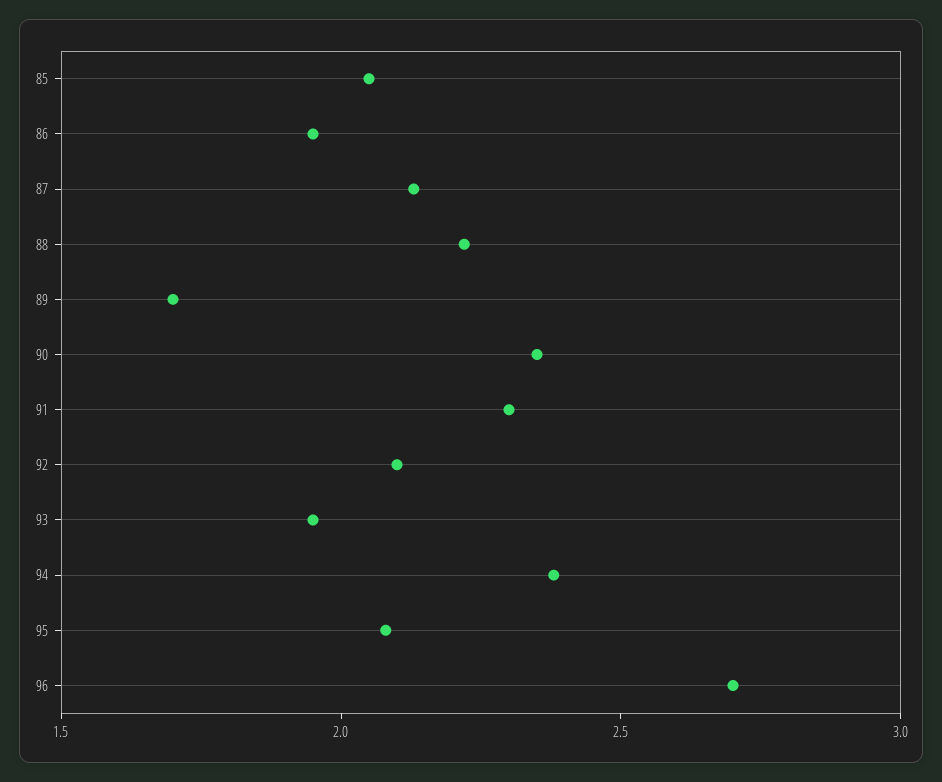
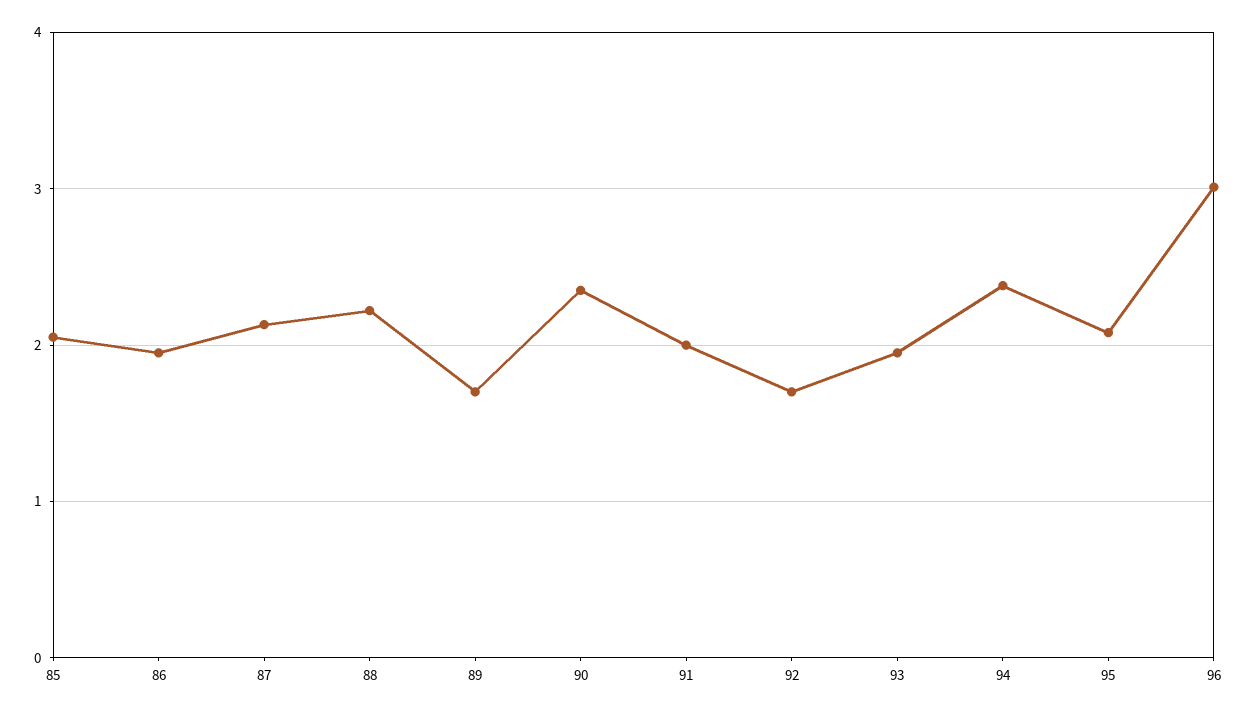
91: 2.3 -> 2
92: 2.1 -> 1.7
96: 2.7 -> 3

